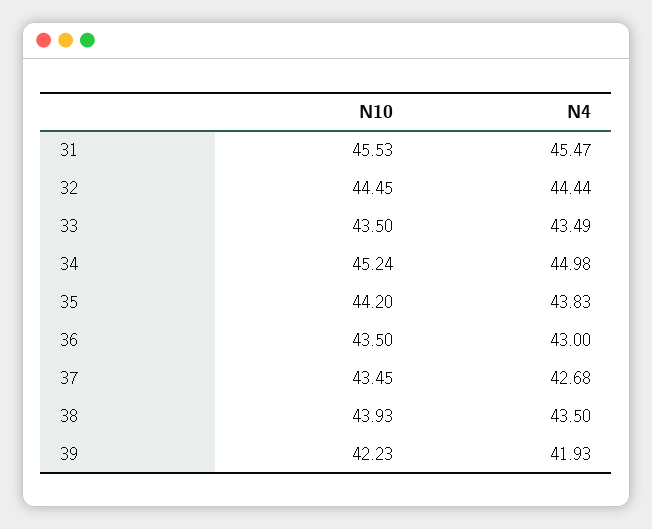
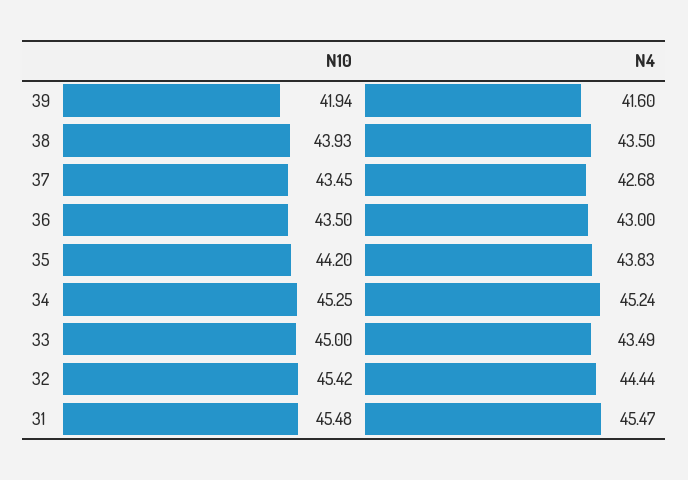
N10, 31: 45.53 -> 45.48
N10, 32: 44.45 -> 45.42
N10, 33: 43.5 -> 45
N10, 34: 45.24 -> 45.25
N4, 34: 44.98 -> 45.24
N10, 39: 42.23 -> 41.94
N4, 39: 41.93 -> 41.6

